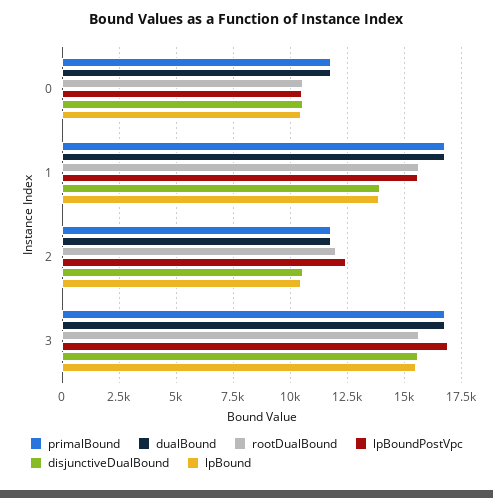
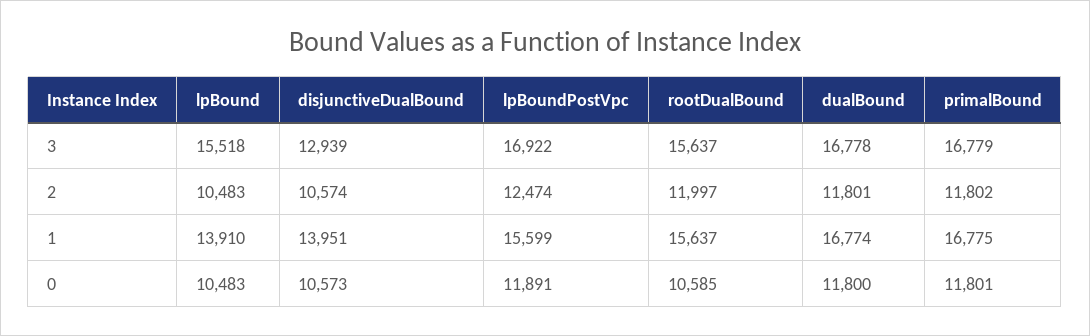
lpBoundPostVpc, 0: 10500 -> 11891
disjunctiveDualBound, 3: 15500 -> 12939

